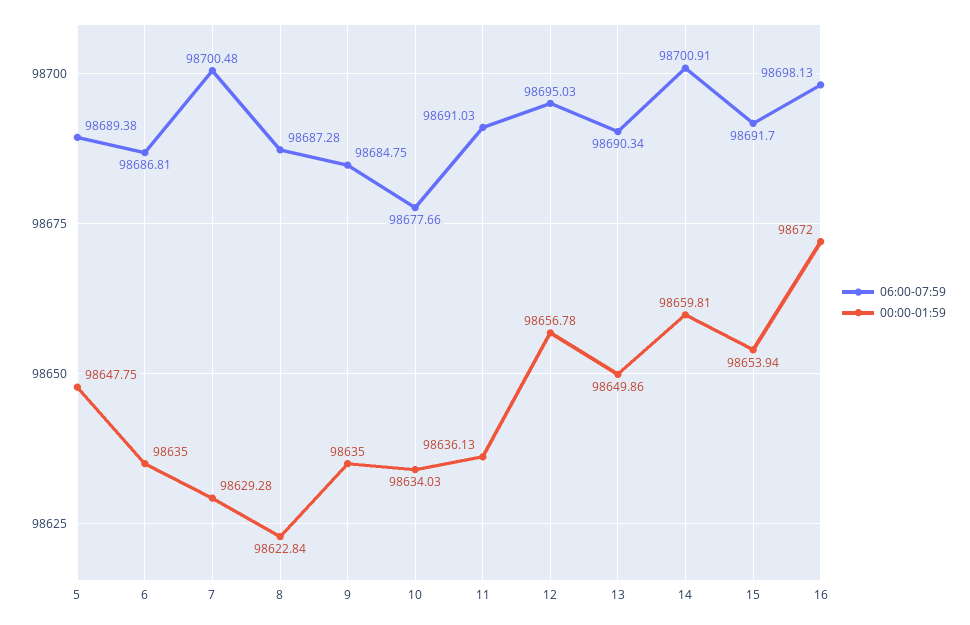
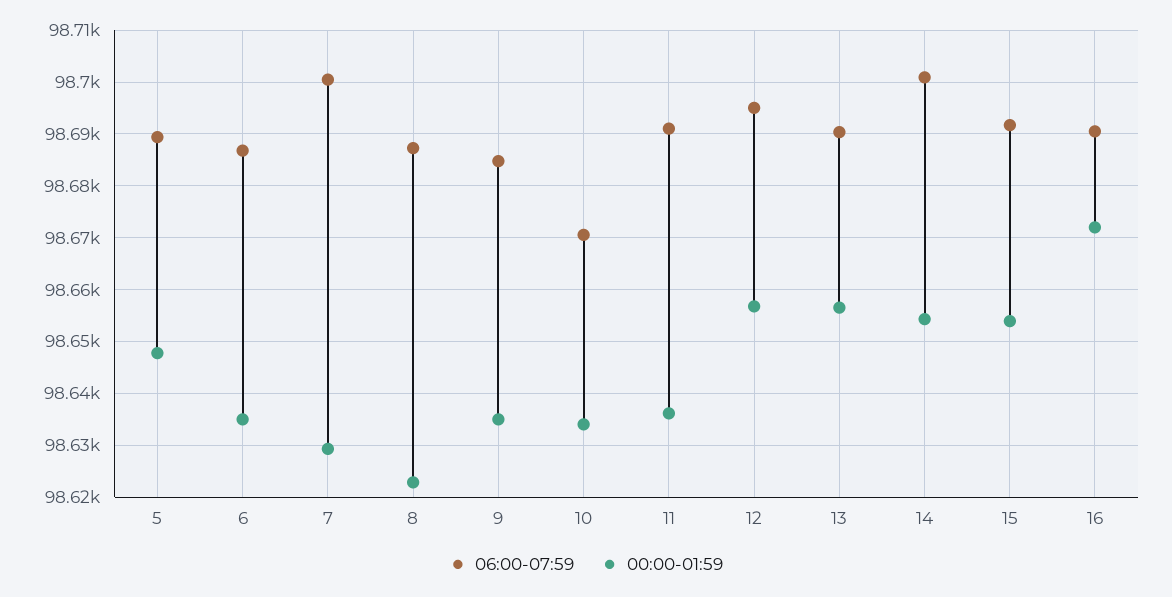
06:00-07:59, 10: 98677.66 -> 98670
00:00-01:59, 13: 98649.86 -> 98656
00:00-01:59, 14: 98659.81 -> 98654
06:00-07:59, 16: 98698.13 -> 98690

